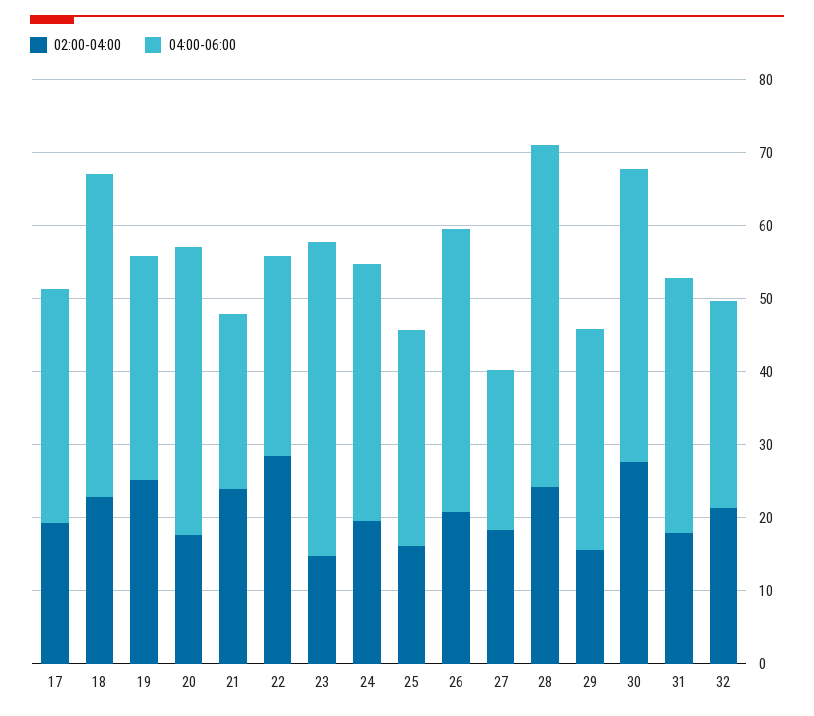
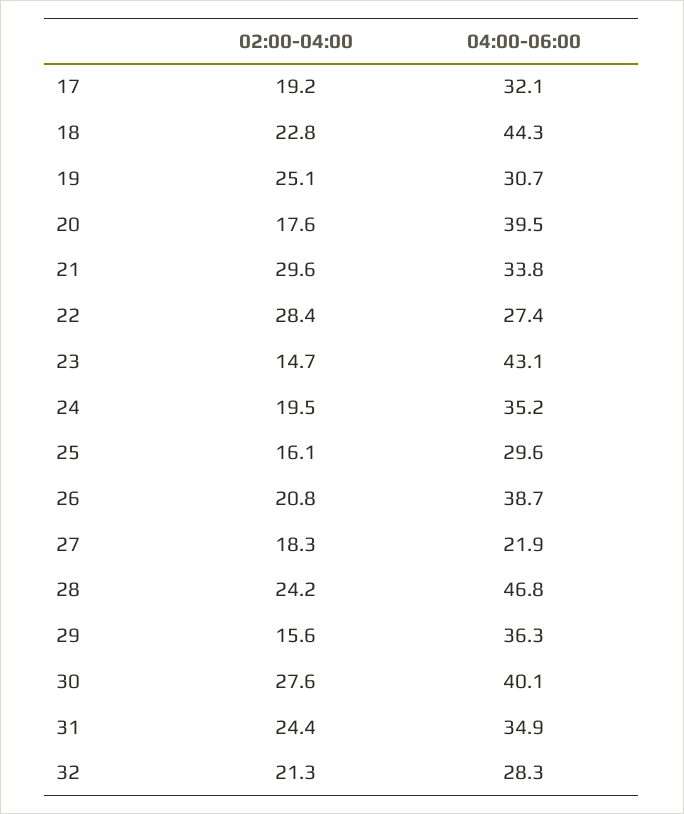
02:00-04:00, 21: 24 -> 29.6
04:00-06:00, 21: 24 -> 33.8
04:00-06:00, 29: 30 -> 36.3
02:00-04:00, 31: 18 -> 24.4

